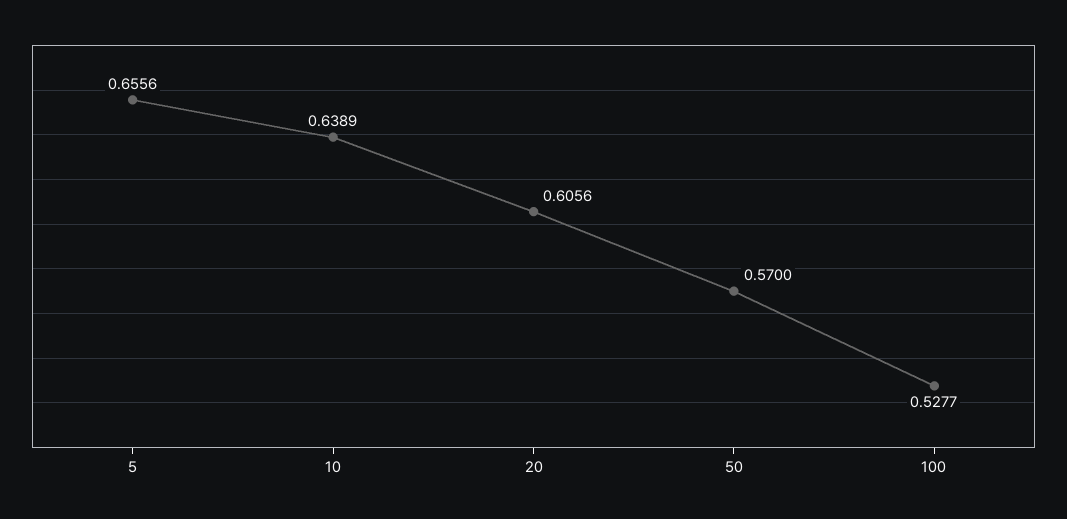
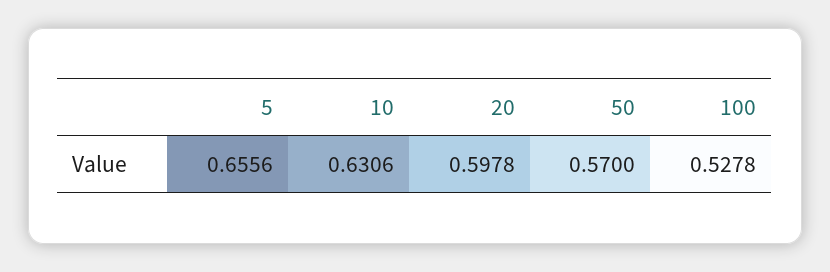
10: 0.6389 -> 0.6306
20: 0.6056 -> 0.5978
100: 0.5277 -> 0.5278

